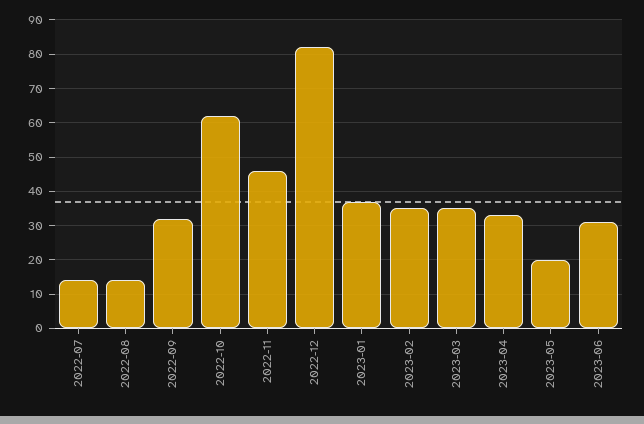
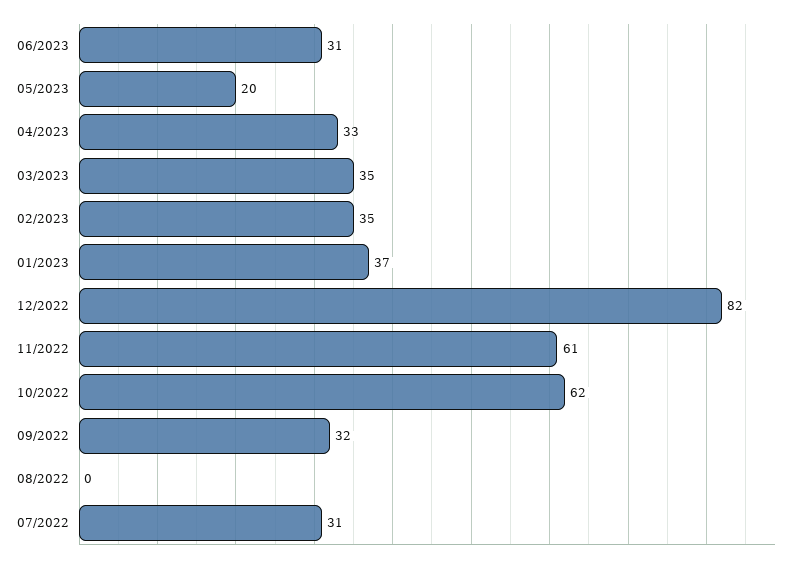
2022-07: 15 -> 31
2022-08: 15 -> 0
2022-11: 45 -> 61

